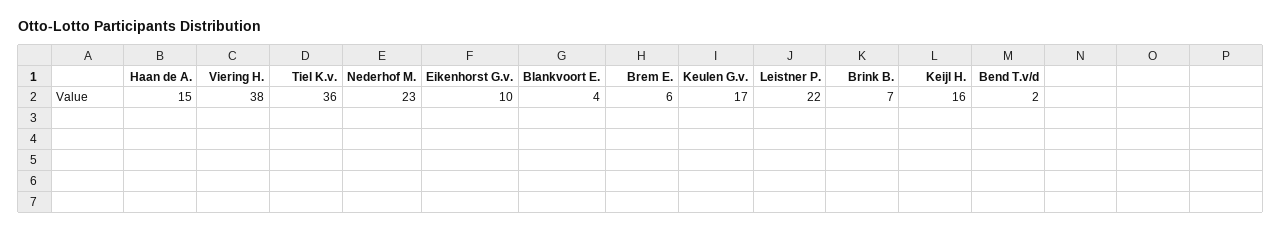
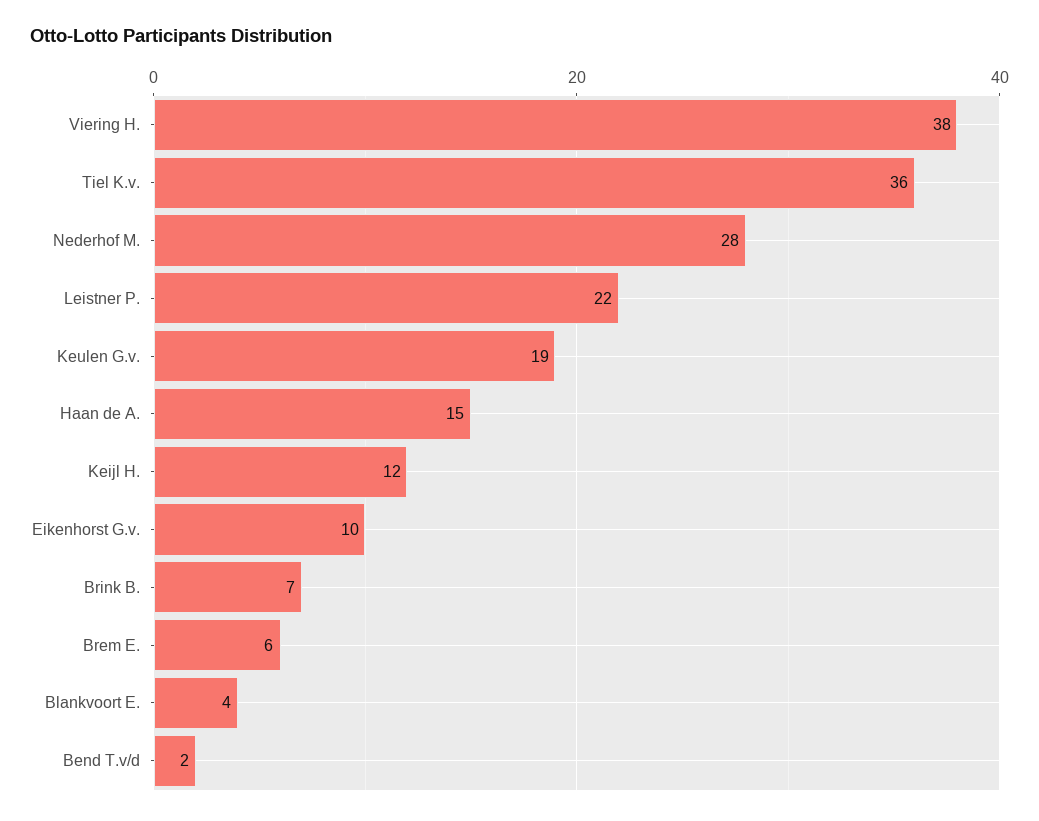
Nederhof M.: 23 -> 28
Keulen G.v.: 17 -> 19
Keijl H.: 16 -> 12

